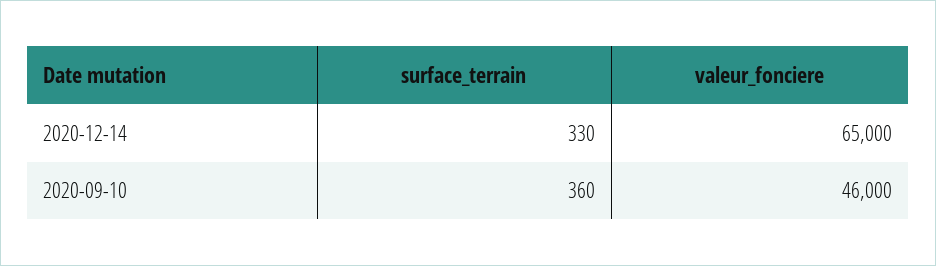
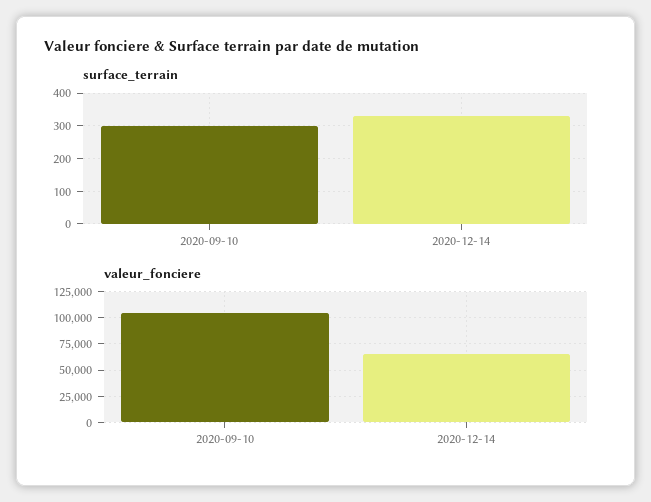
surface_terrain, 2020-09-10: 360 -> 300
valeur_fonciere, 2020-09-10: 46000 -> 100000

